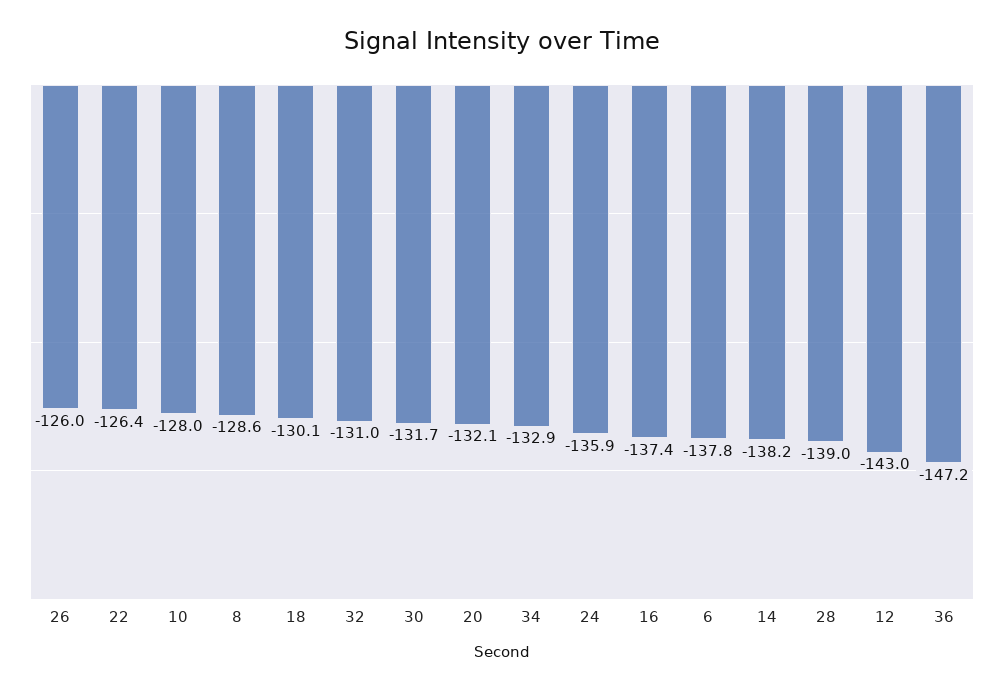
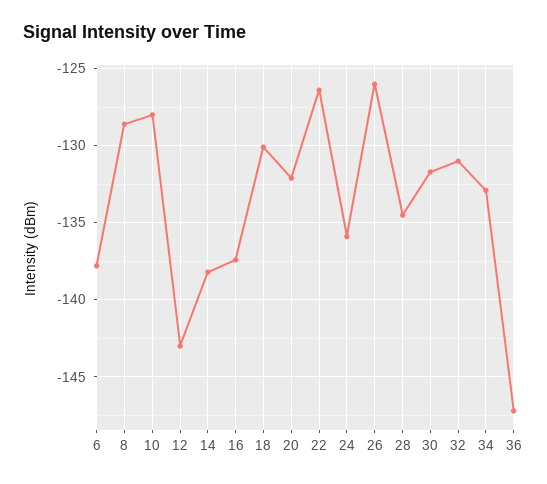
28: -139 -> -134.5

